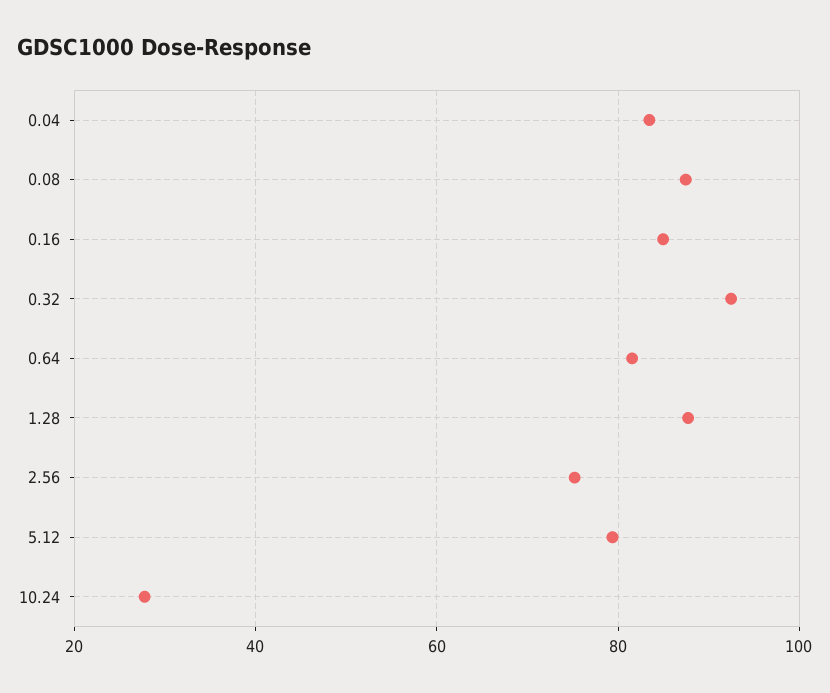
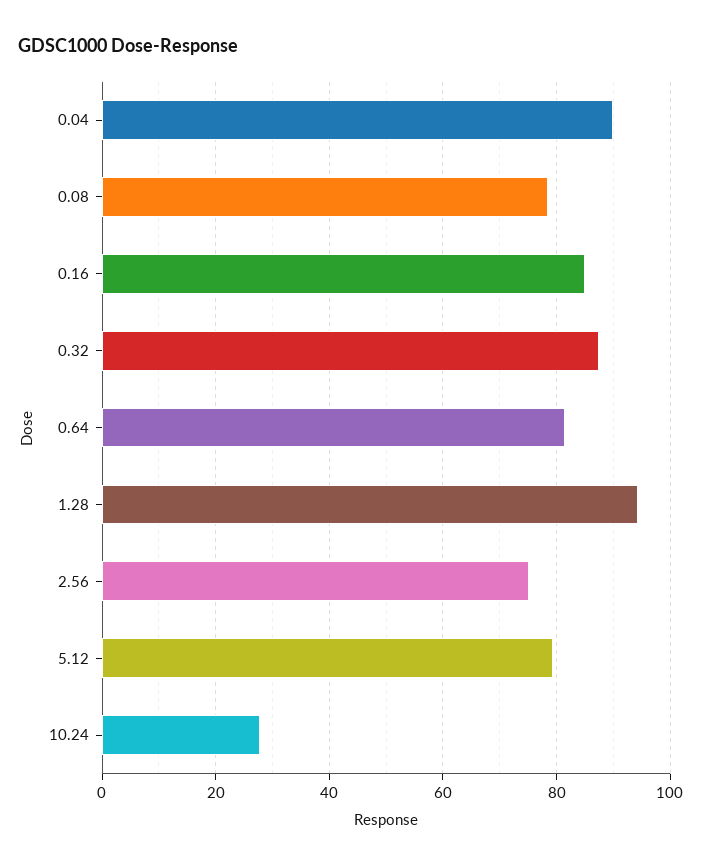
0.04: 84 -> 90
0.08: 88 -> 78
0.32: 92 -> 88
1.28: 88 -> 94

